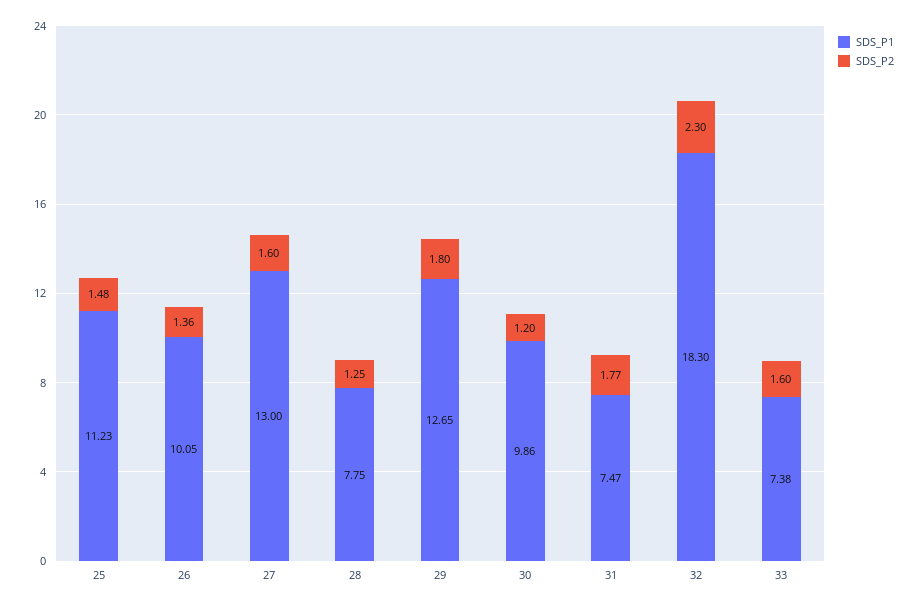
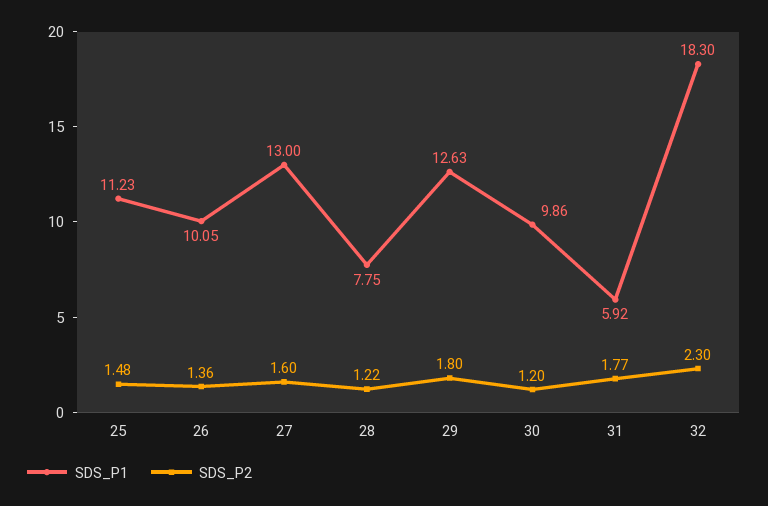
SDS_P2, 28: 1.25 -> 1.22
SDS_P1, 29: 12.65 -> 12.63
SDS_P1, 31: 7.47 -> 5.92
SDS_P1, 33: 7.38 -> none
SDS_P2, 33: 1.6 -> none

